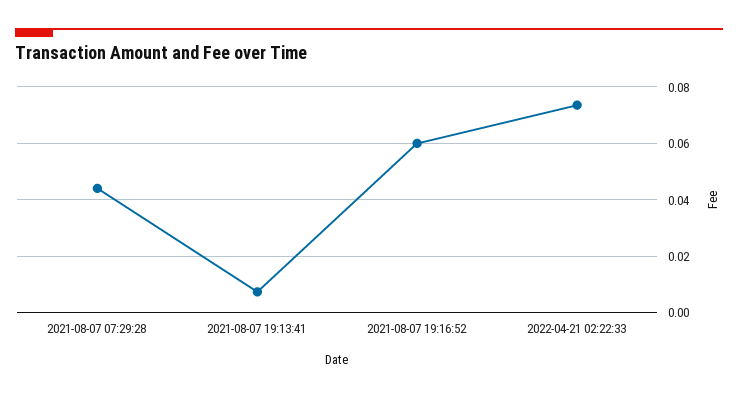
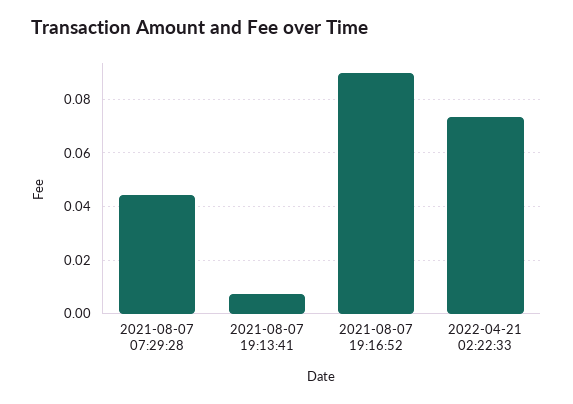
2021-08-07 19:16:52: 0.06 -> 0.09

